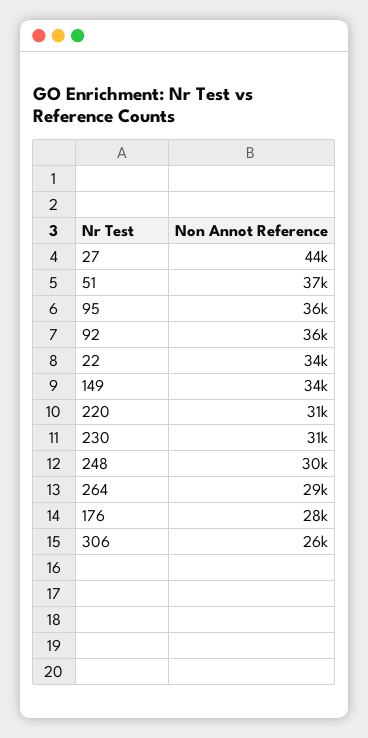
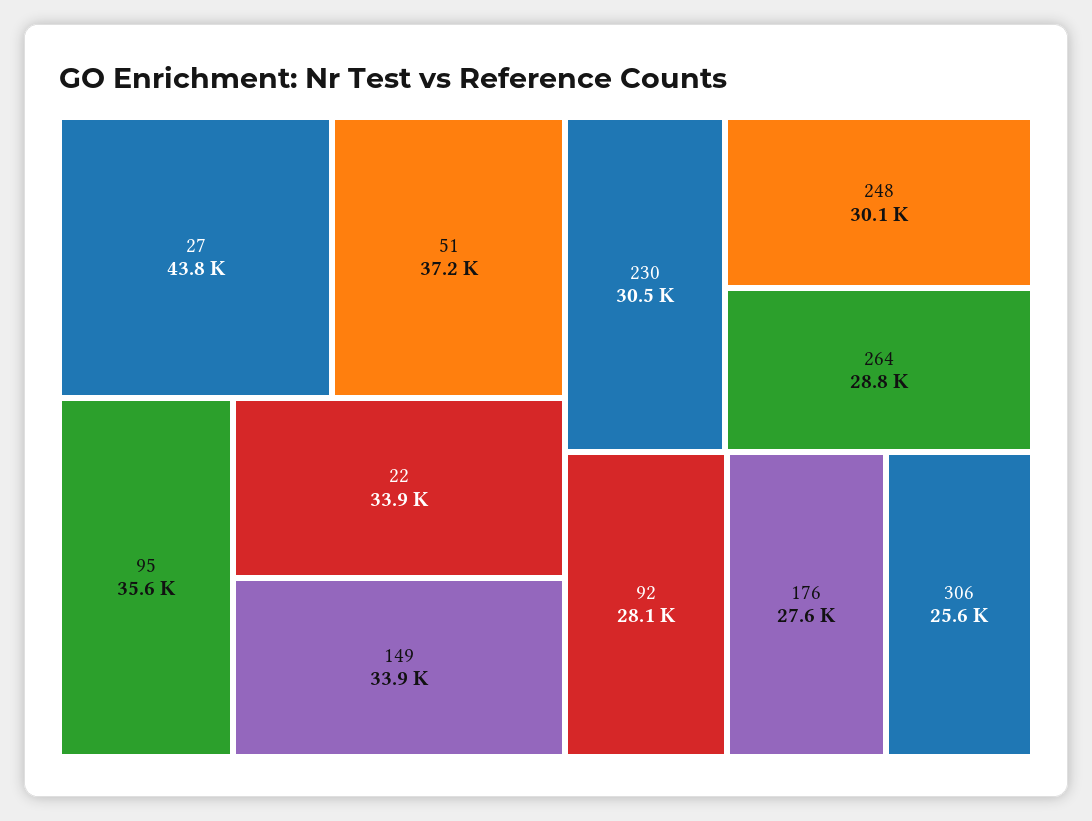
92: 36000 -> 28100
220: 31000 -> none

